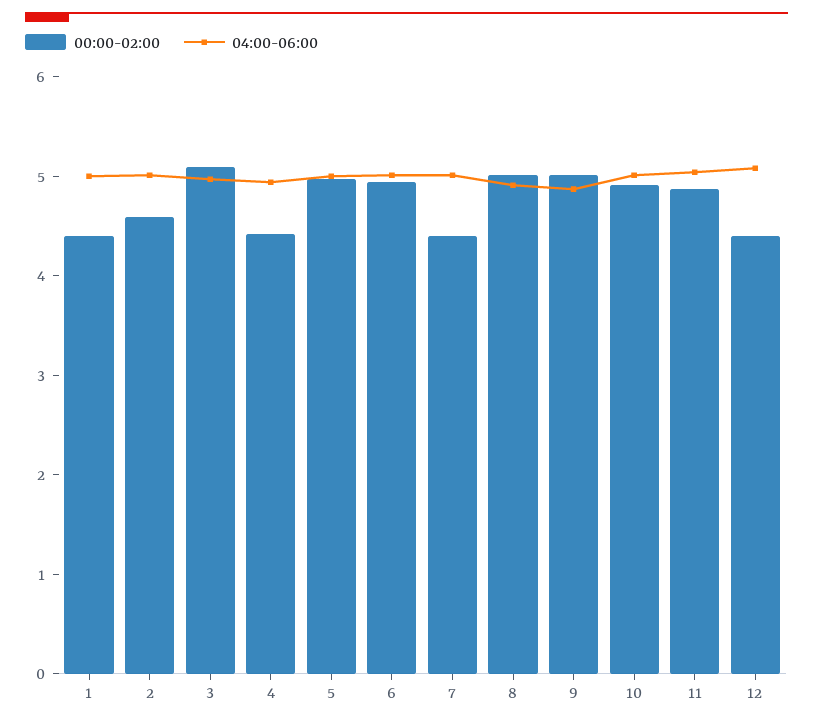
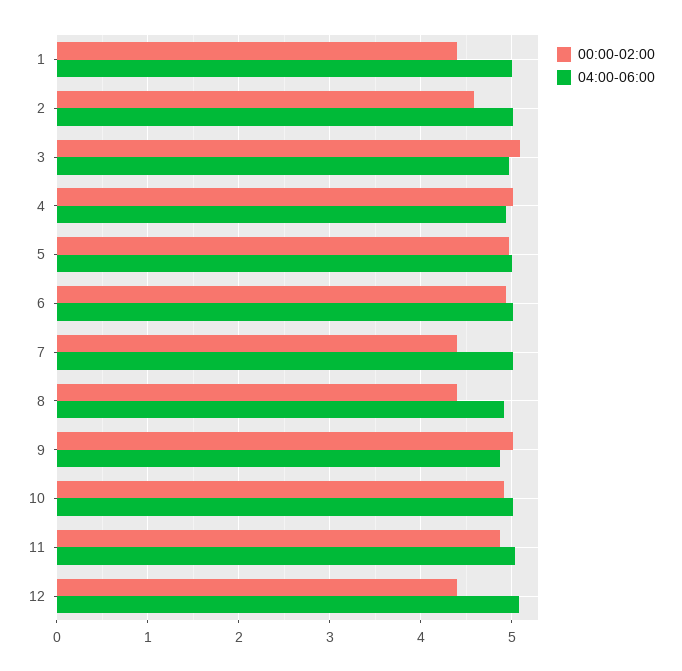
00:00-02:00, 4: 4.4 -> 5
00:00-02:00, 8: 5 -> 4.4

